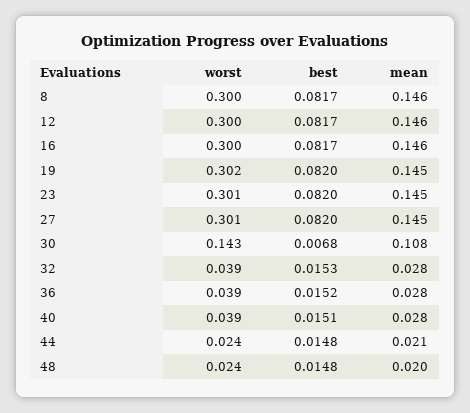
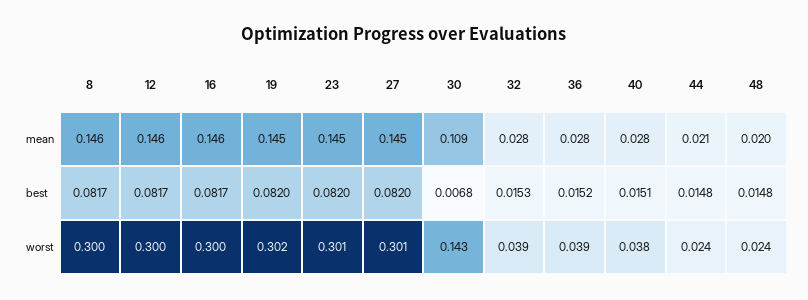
mean, 30: 0.108 -> 0.109
worst, 40: 0.039 -> 0.038

